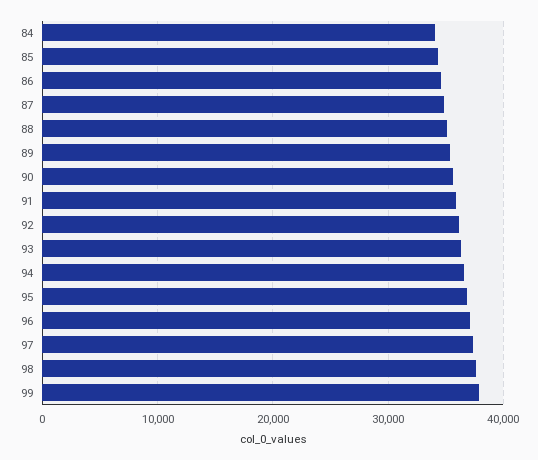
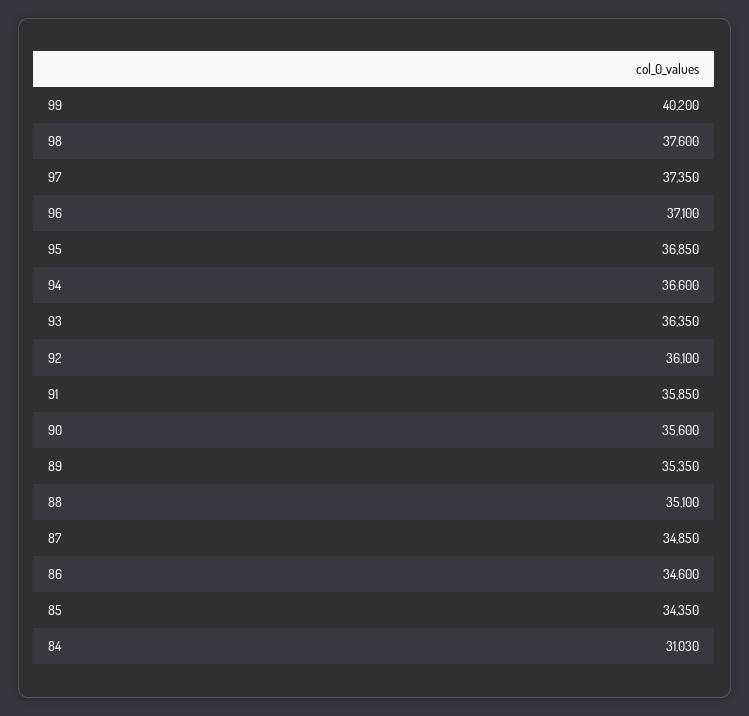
84: 34000 -> 31030
99: 38000 -> 40200

